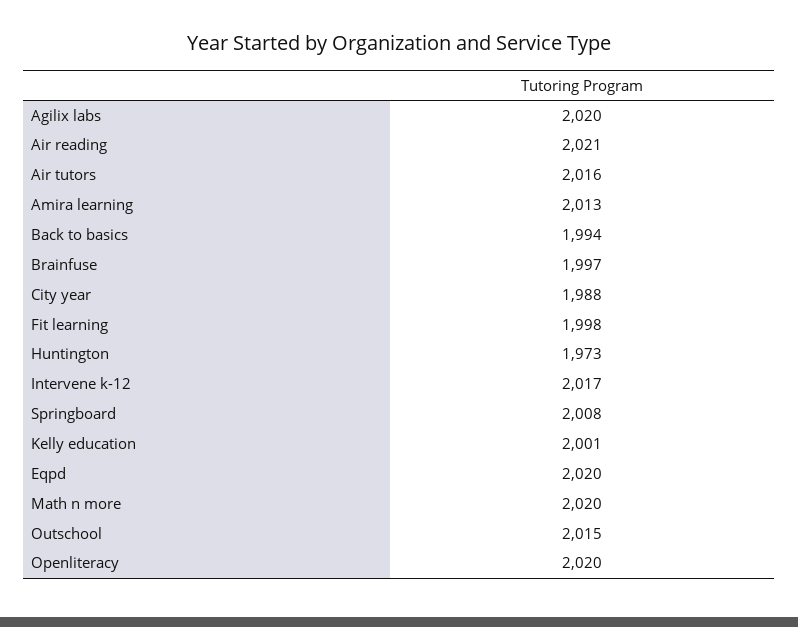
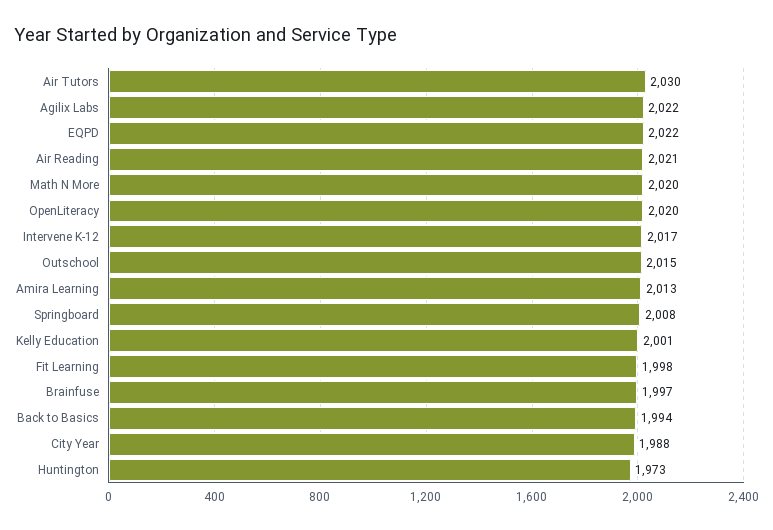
Agilix labs: 2020 -> 2022
Air tutors: 2016 -> 2030
Eqpd: 2020 -> 2022

